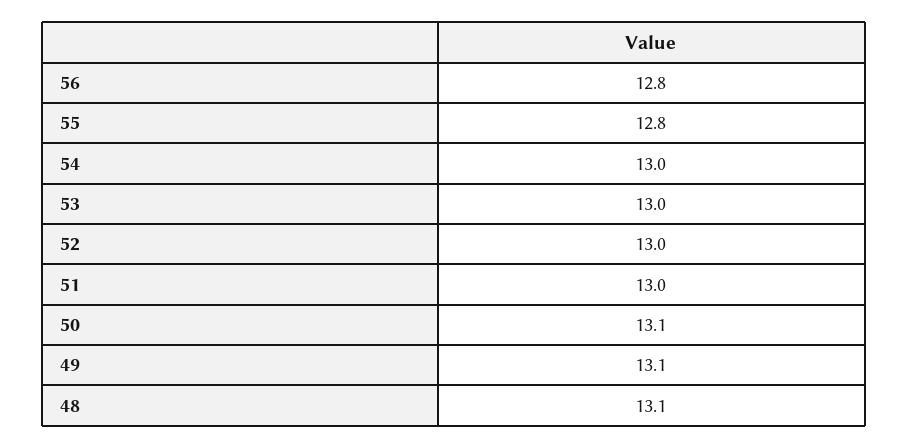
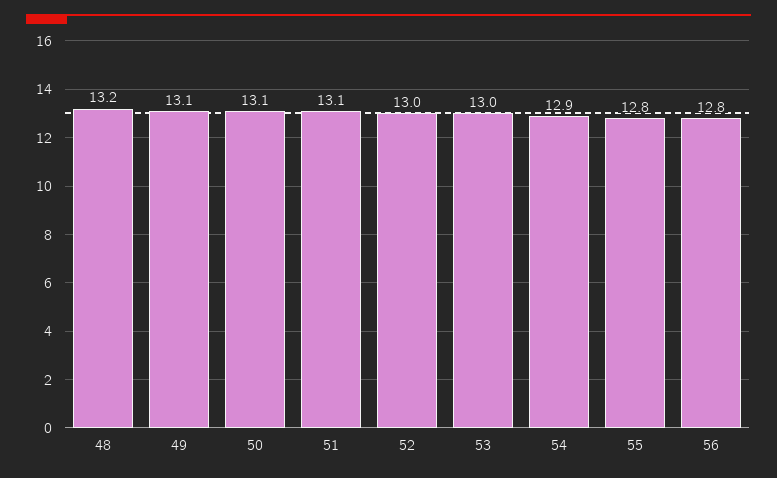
54: 13 -> 12.9
51: 13 -> 13.1
48: 13.1 -> 13.2

